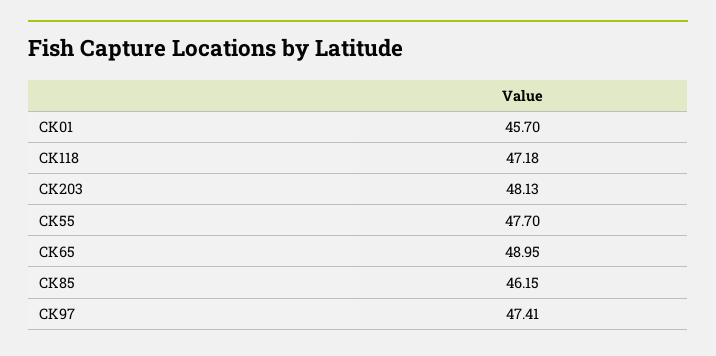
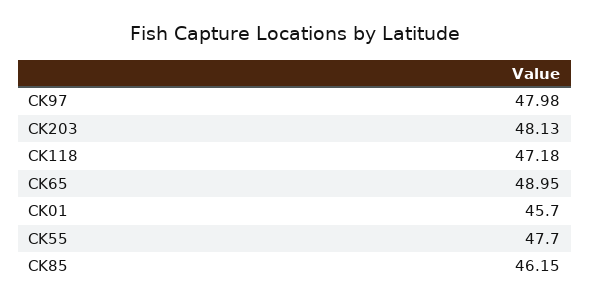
CK97: 47.41 -> 47.98

